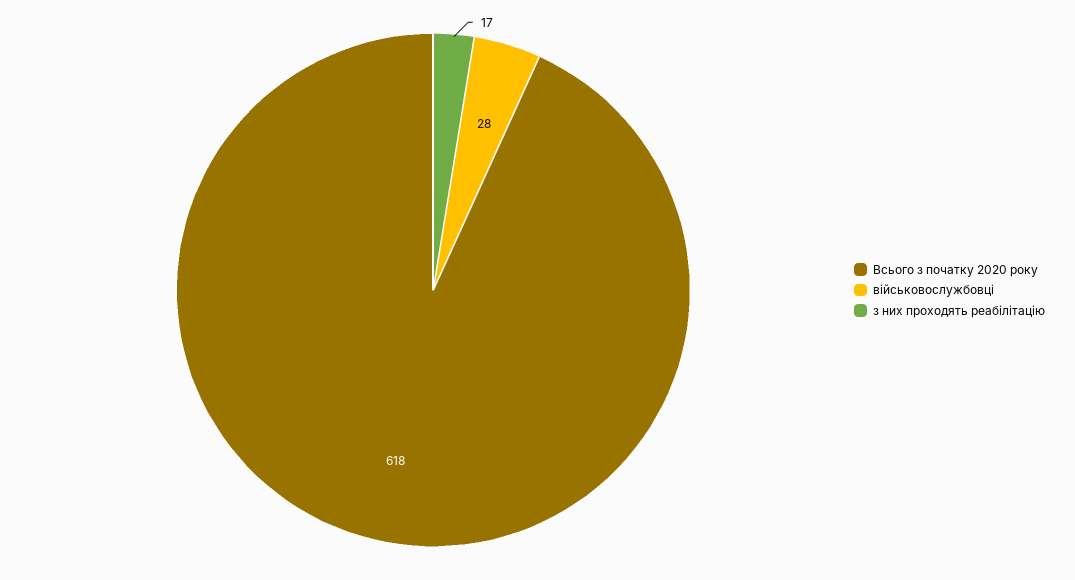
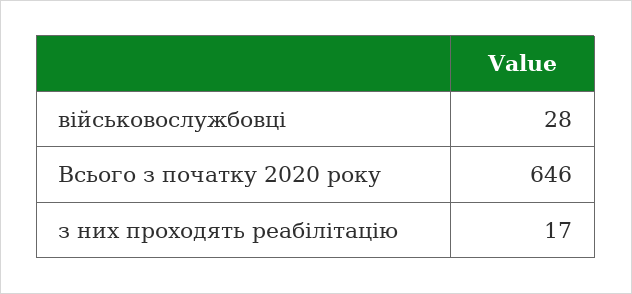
Всього з початку 2020 року: 618 -> 646

